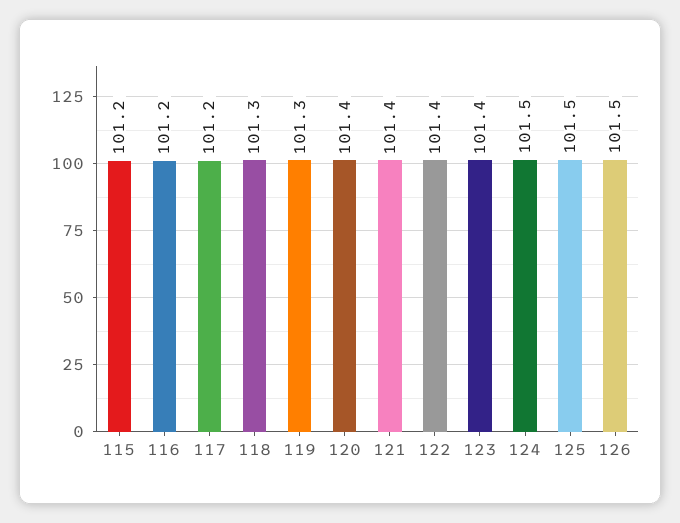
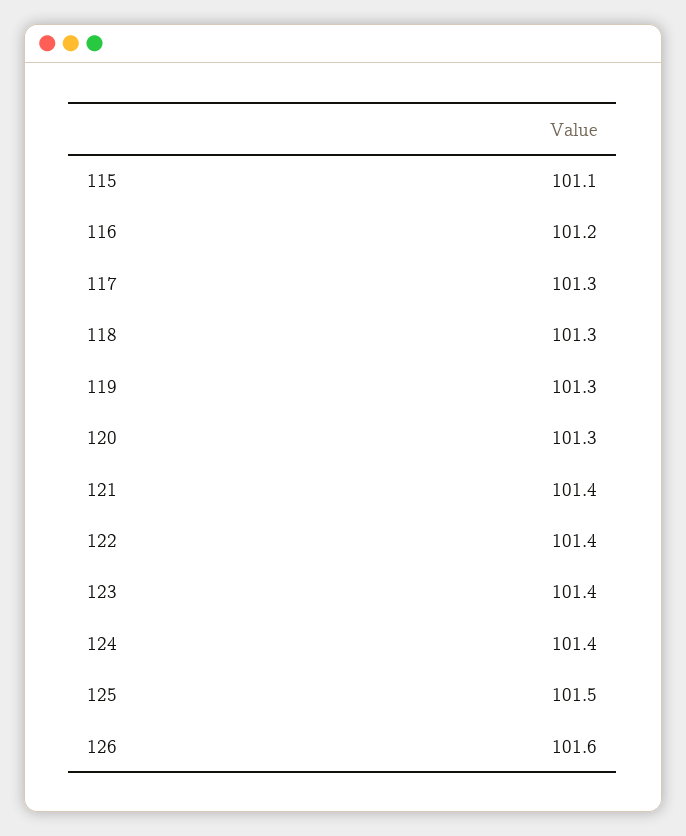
115: 101.2 -> 101.1
117: 101.2 -> 101.3
120: 101.4 -> 101.3
124: 101.5 -> 101.4
126: 101.5 -> 101.6

